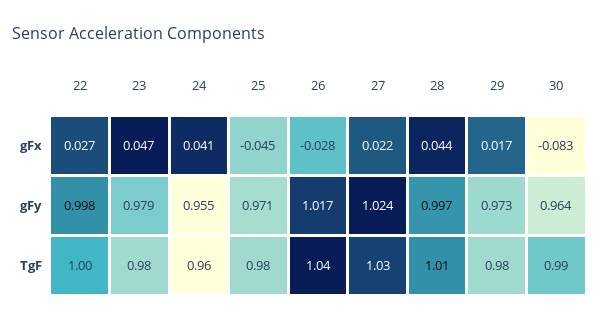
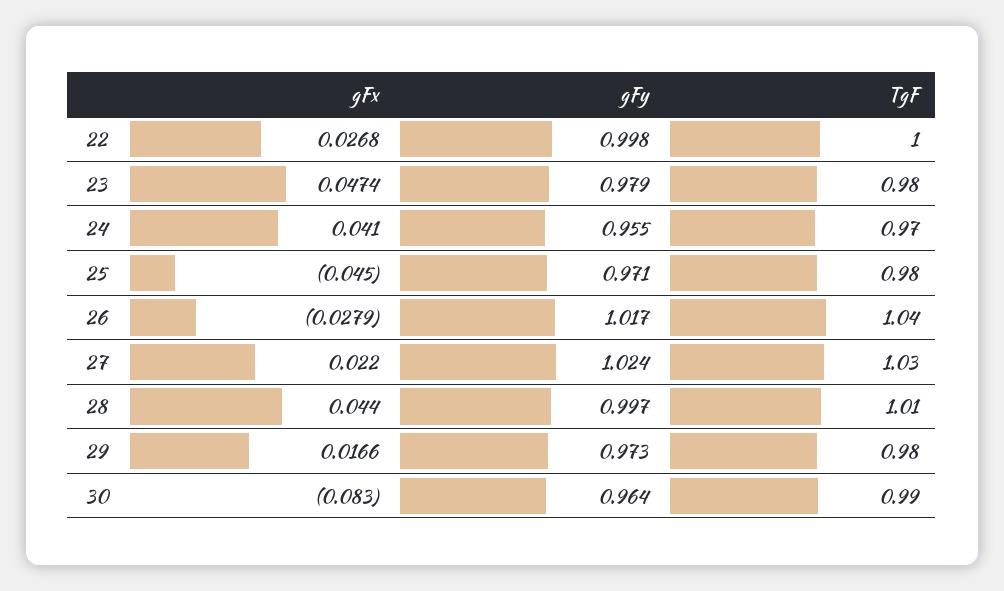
24, TgF: 0.96 -> 0.97

